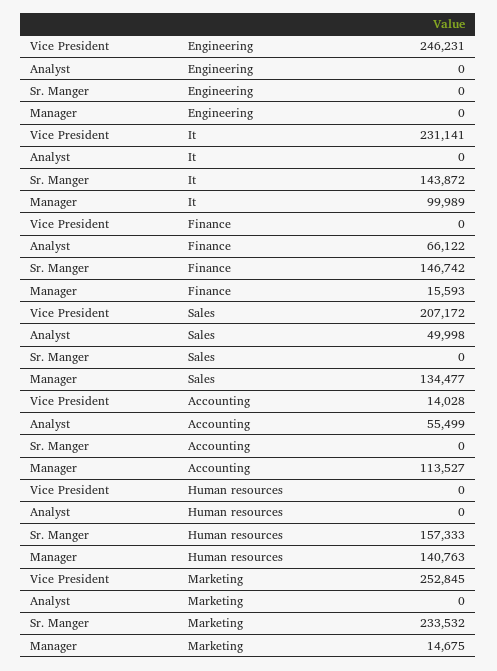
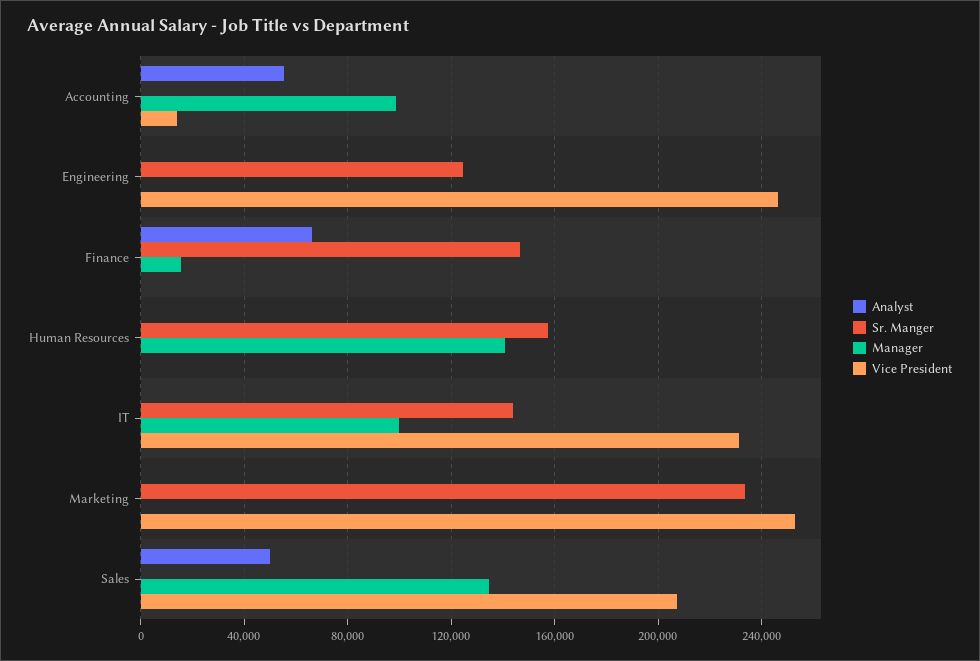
Sr. Manger, Engineering: 0 -> 125000
Manager, Accounting: 113527 -> 100000
Manager, Marketing: 14675 -> 0

